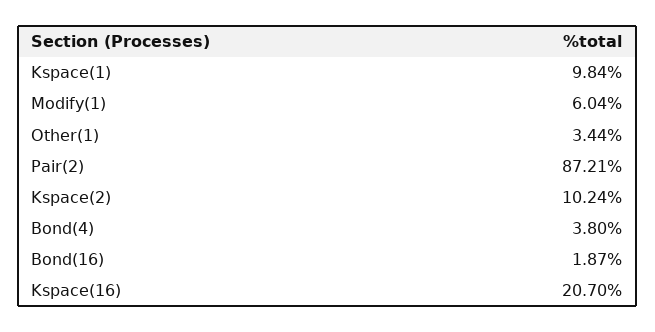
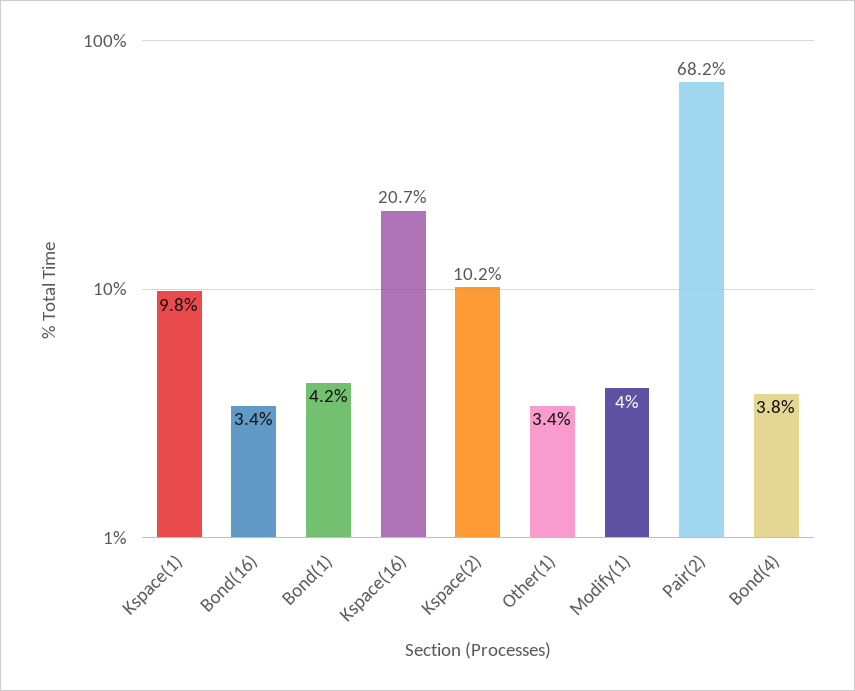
Modify(1): 6.04 -> 4
Pair(2): 87.21 -> 68.2
Bond(16): 1.87 -> 3.4
Bond(1): none -> 4.2

